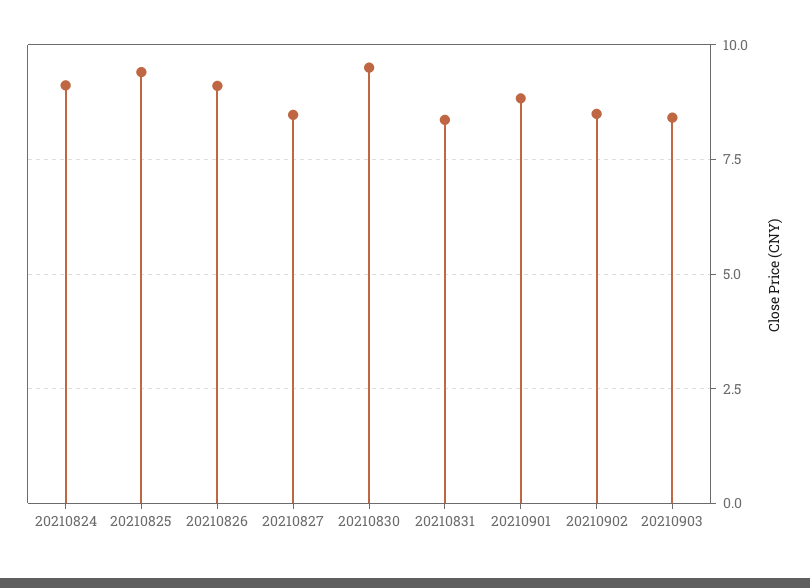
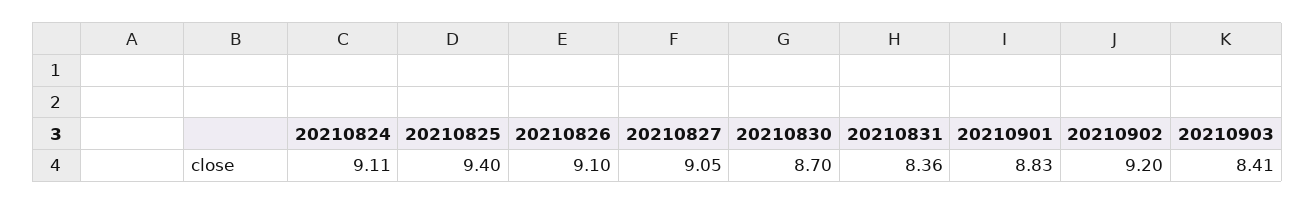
20210827: 8.5 -> 9.05
20210830: 9.5 -> 8.7
20210902: 8.5 -> 9.2

